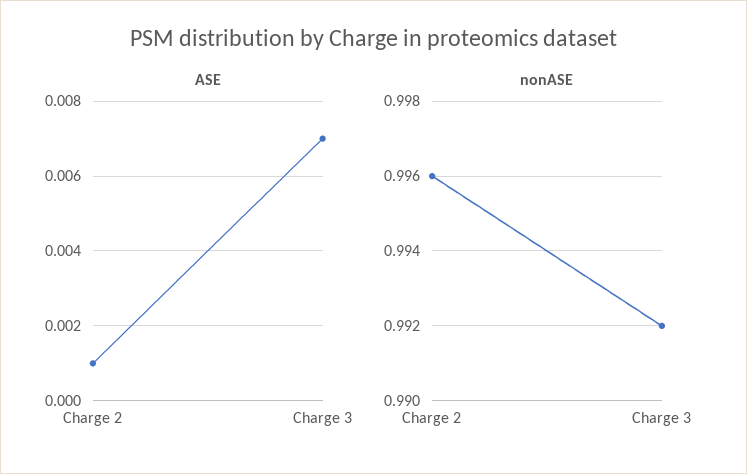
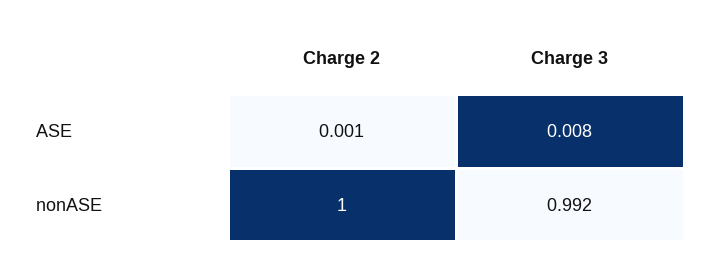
ASE, Charge 3: 0.007 -> 0.008
nonASE, Charge 2: 0.996 -> 1

